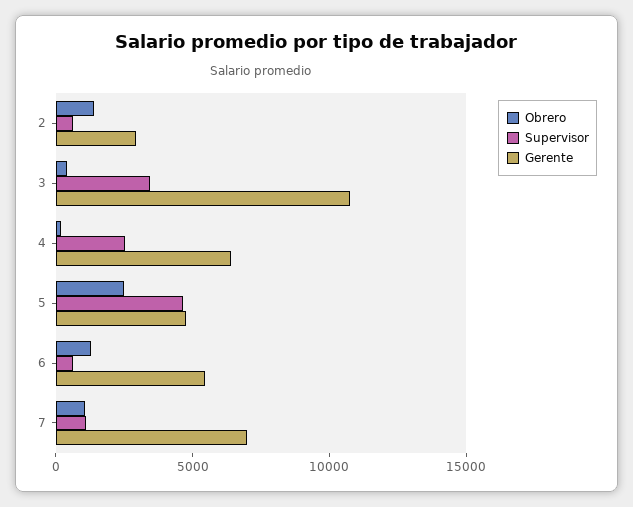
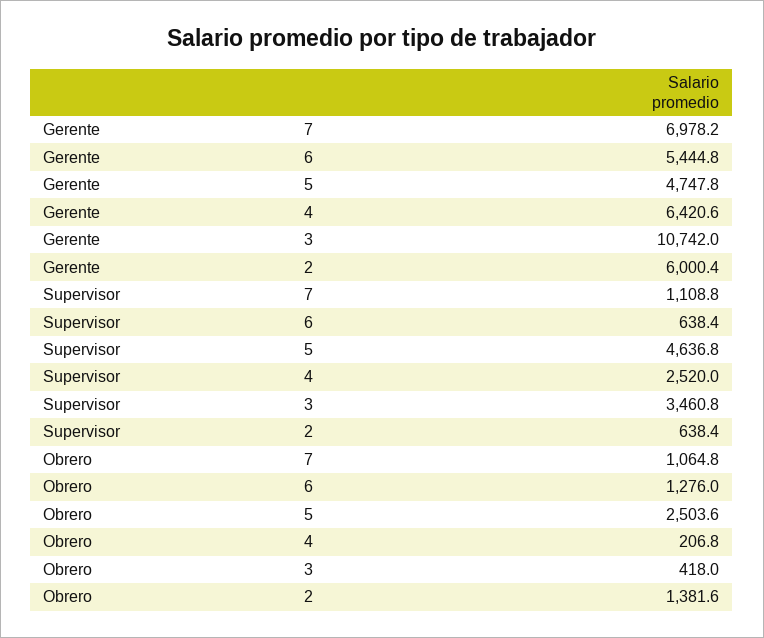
Gerente, 2: 3000 -> 6000.4

